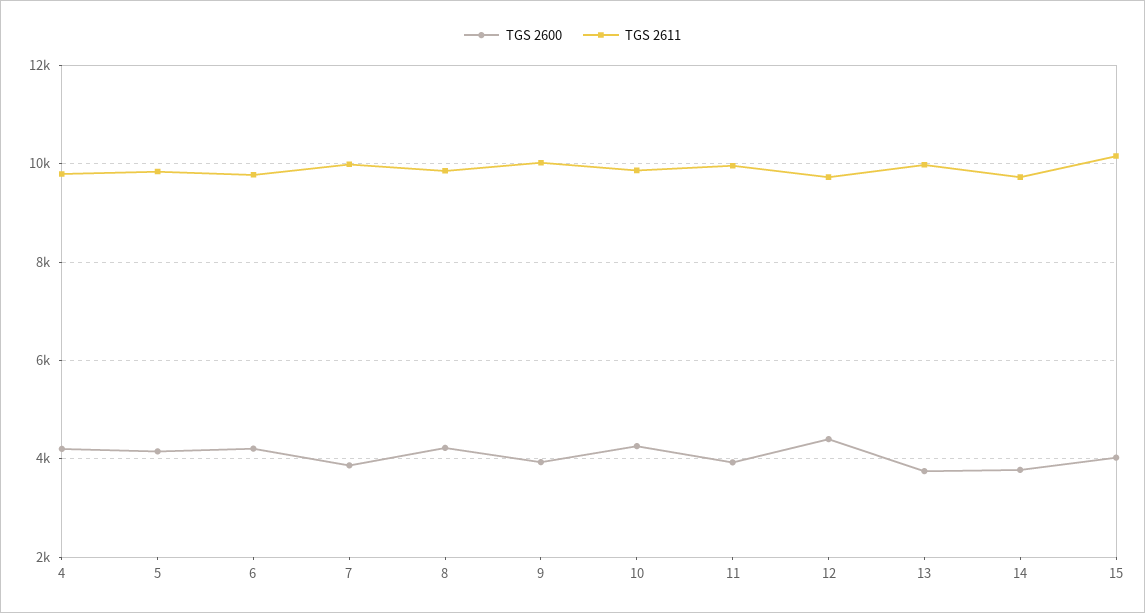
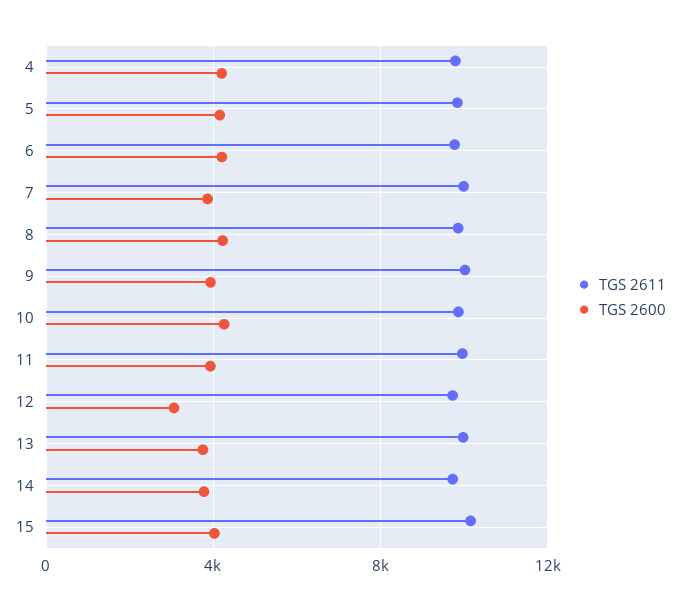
TGS 2600, 12: 4400 -> 3000

